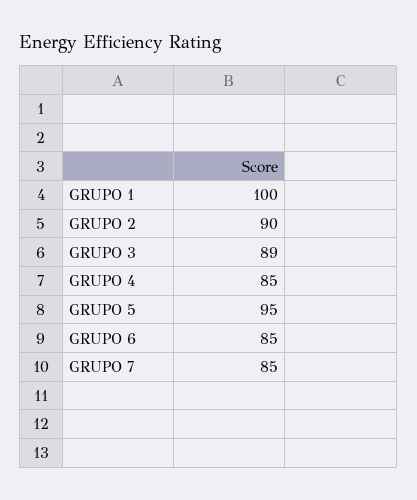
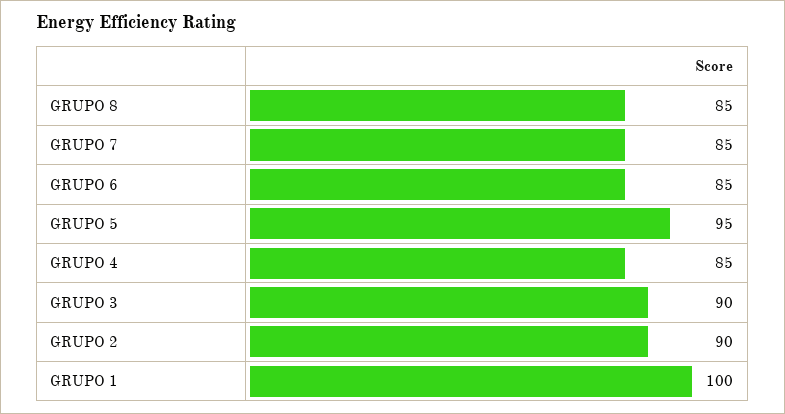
GRUPO 3: 89 -> 90
GRUPO 8: none -> 85

